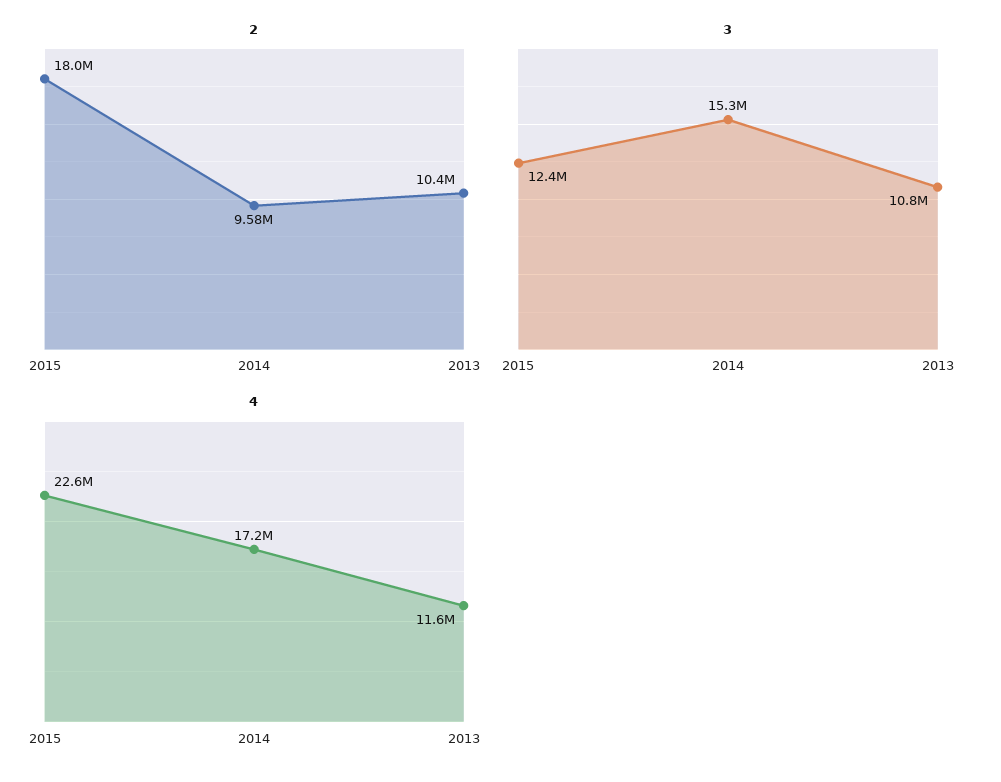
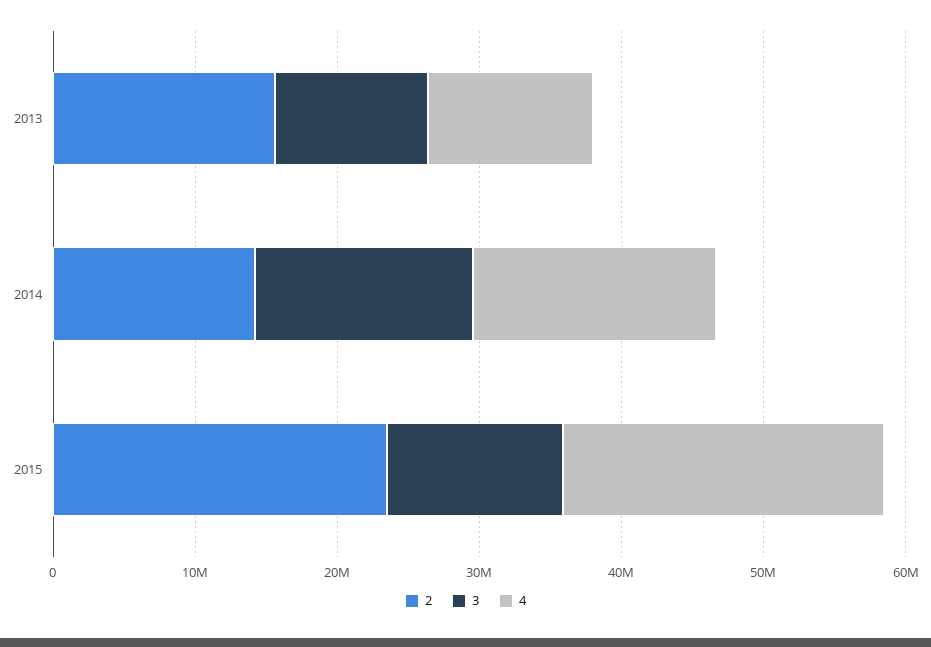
2, 2015: 18000000 -> 24000000
2, 2014: 9580000 -> 14000000
2, 2013: 10400000 -> 16000000

